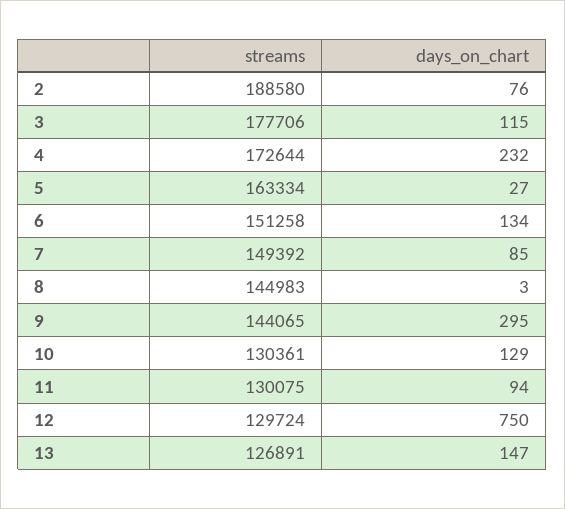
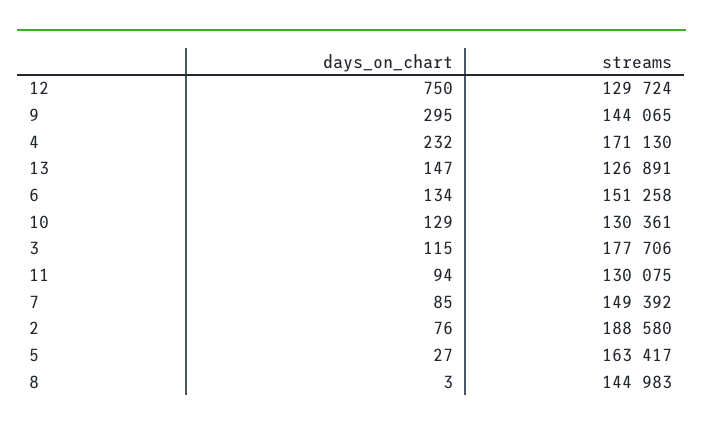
streams, 4: 172644 -> 171130
streams, 5: 163334 -> 163417

